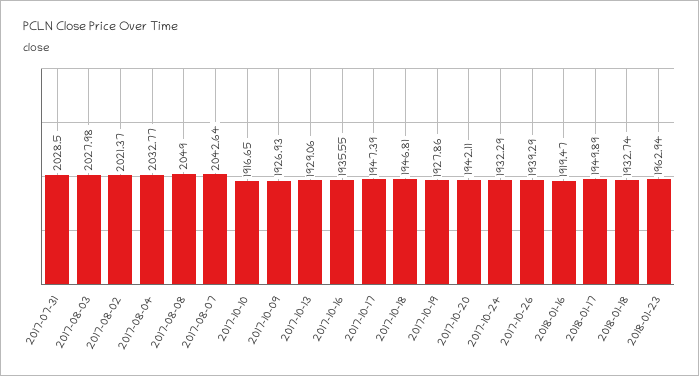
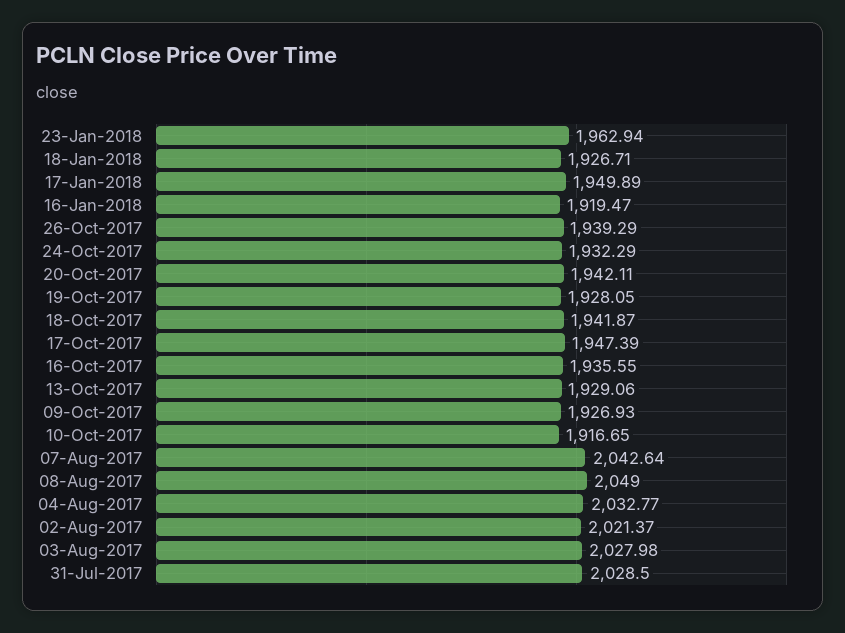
2017-10-18: 1946.81 -> 1941.87
2017-10-19: 1927.86 -> 1928.05
2018-01-18: 1932.74 -> 1926.71

